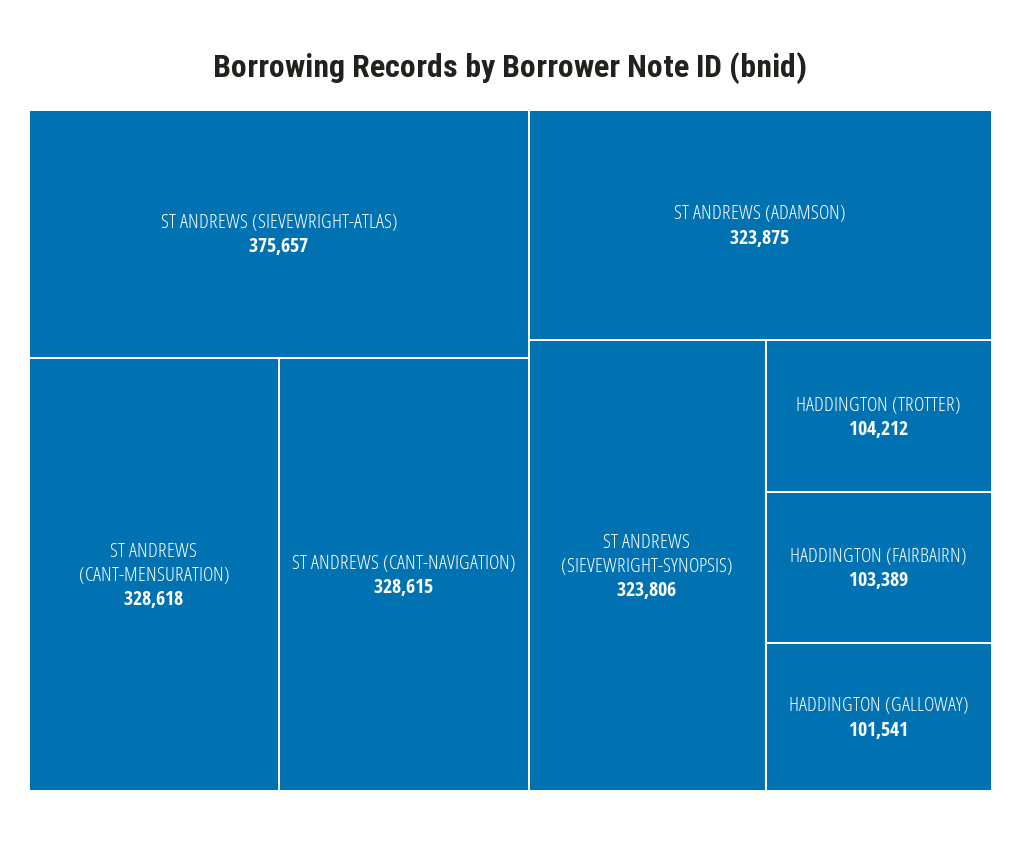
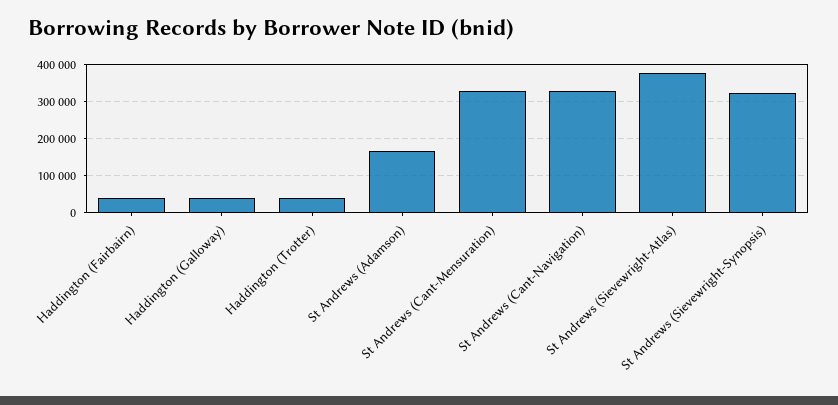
ST ANDREWS (ADAMSON): 323875 -> 160000
HADDINGTON (TROTTER): 104212 -> 40000
HADDINGTON (FAIRBAIRN): 103389 -> 40000
HADDINGTON (GALLOWAY): 101541 -> 40000

